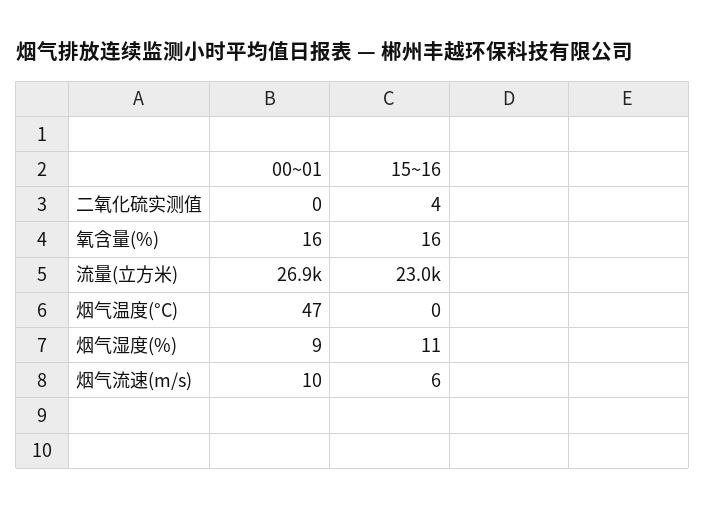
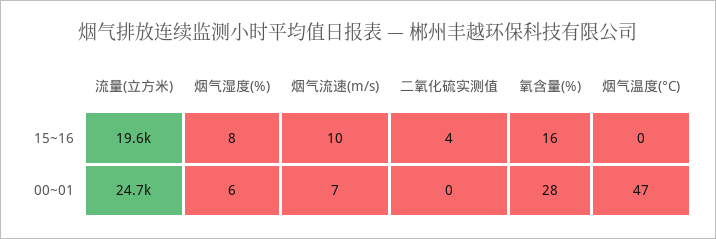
00~01, 氧含量(%): 16 -> 28
00~01, 流量(立方米): 26900 -> 24700
15~16, 流量(立方米): 23000 -> 19600
00~01, 烟气湿度(%): 9 -> 6
15~16, 烟气湿度(%): 11 -> 8
00~01, 烟气流速(m/s): 10 -> 7
15~16, 烟气流速(m/s): 6 -> 10

